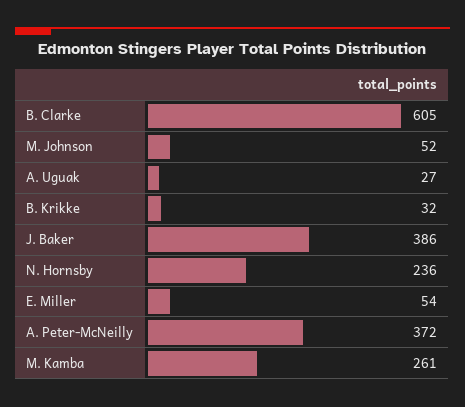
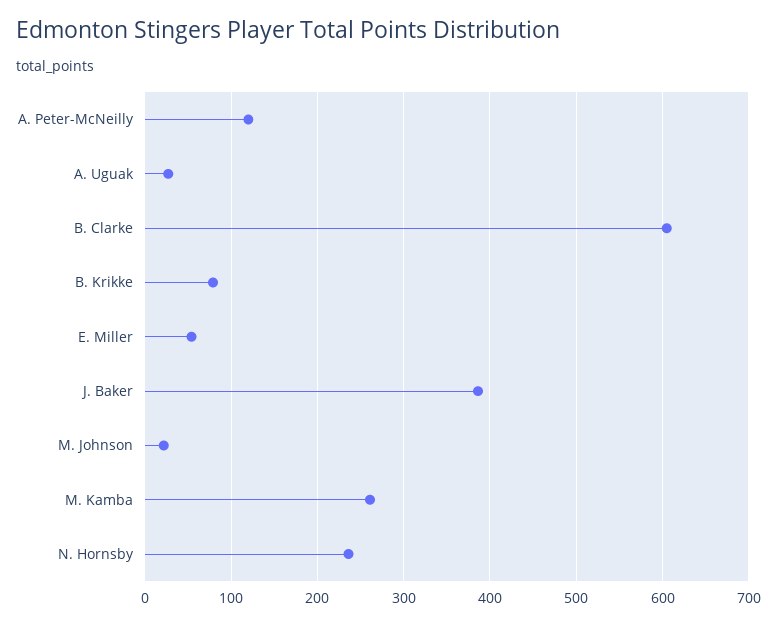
M. Johnson: 52 -> 20
B. Krikke: 32 -> 80
A. Peter-McNeilly: 372 -> 120

